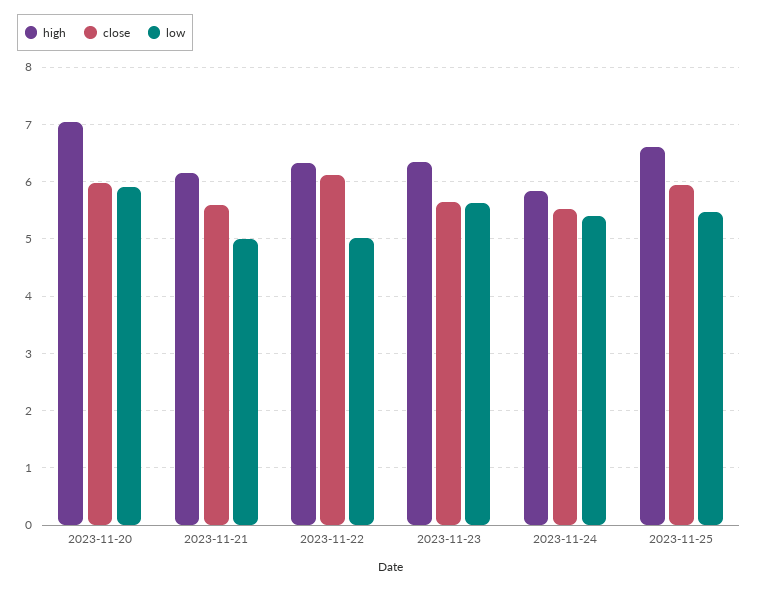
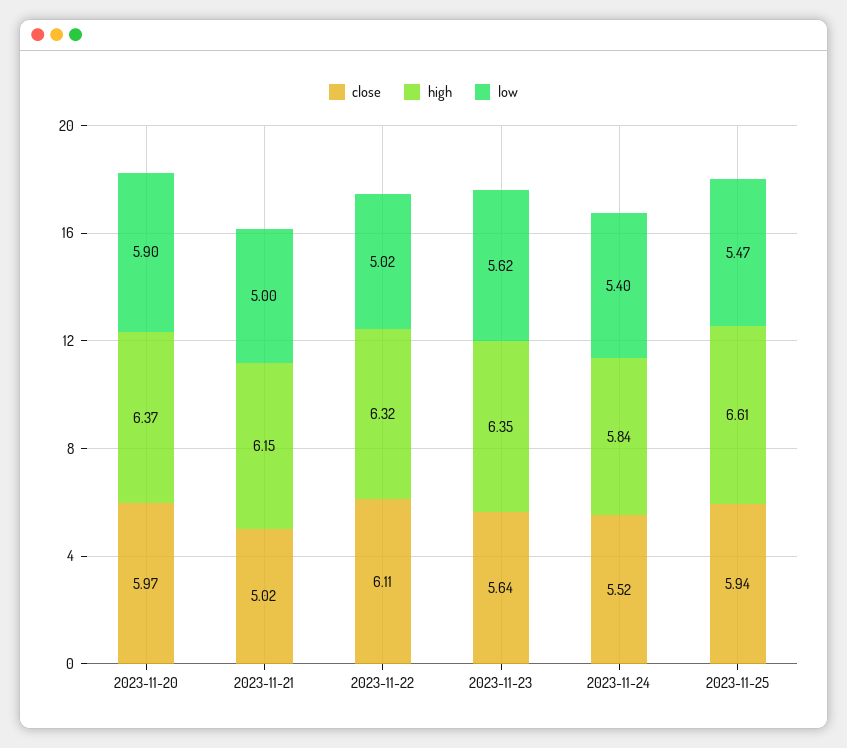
high, 2023-11-20: 7 -> 6.37
close, 2023-11-21: 5.6 -> 5.02

